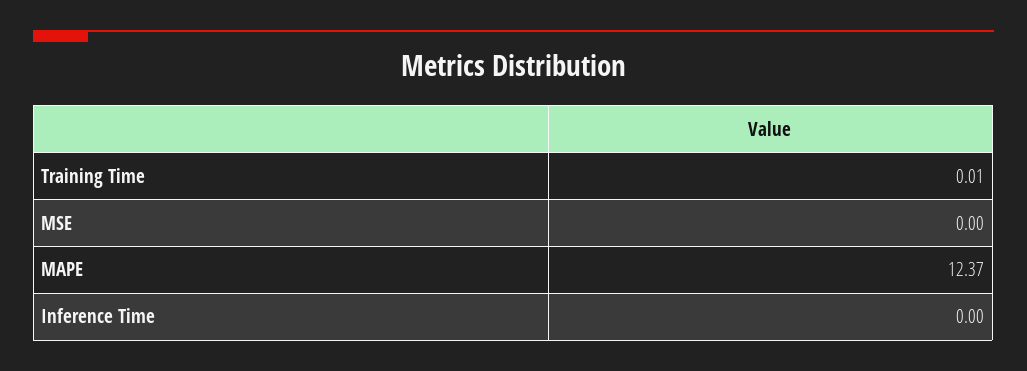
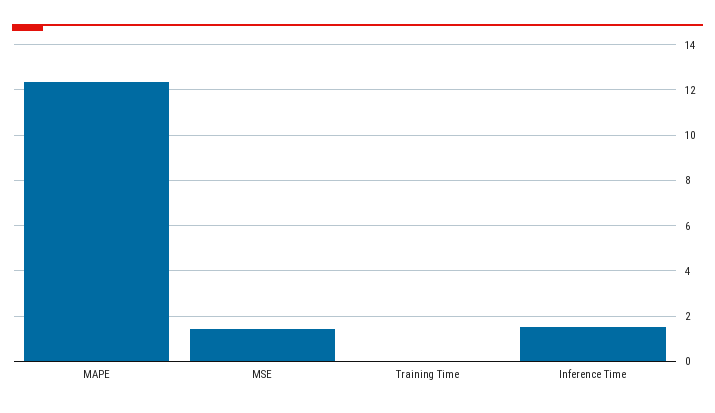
MSE: 0 -> 1.5
Inference Time: 0 -> 1.5

